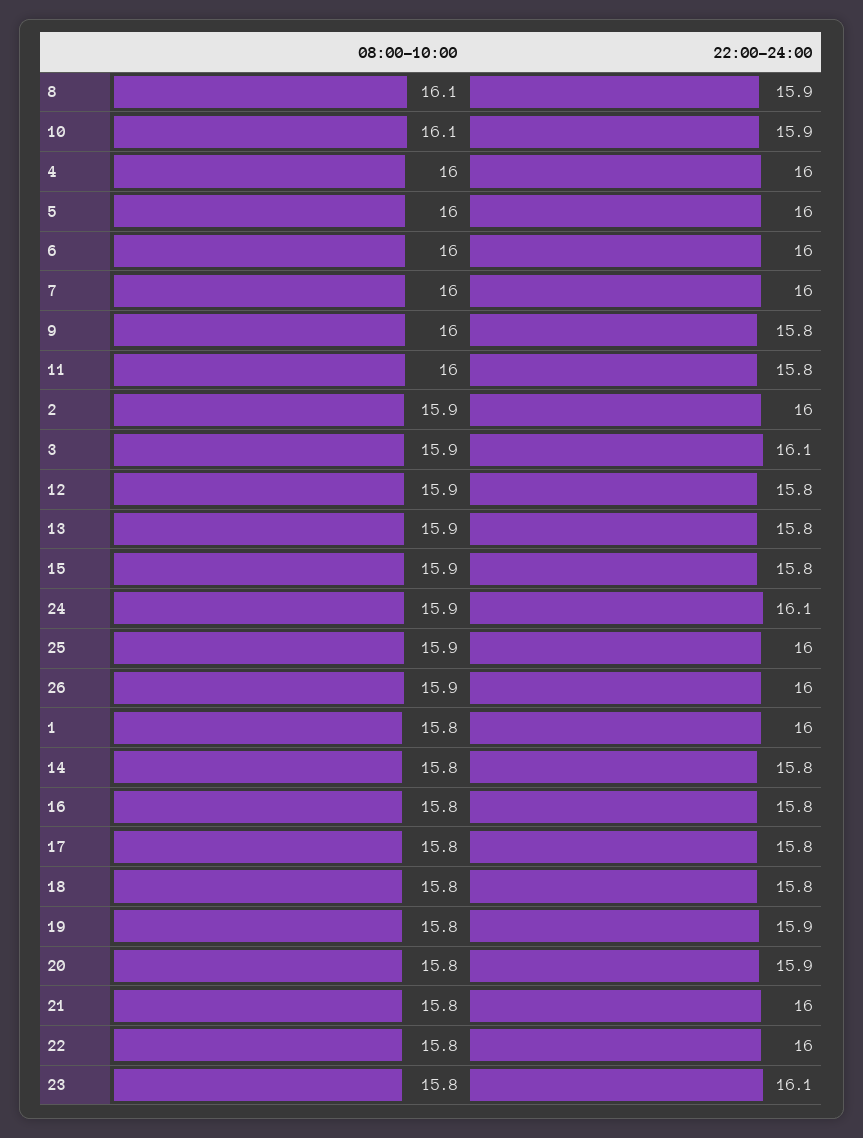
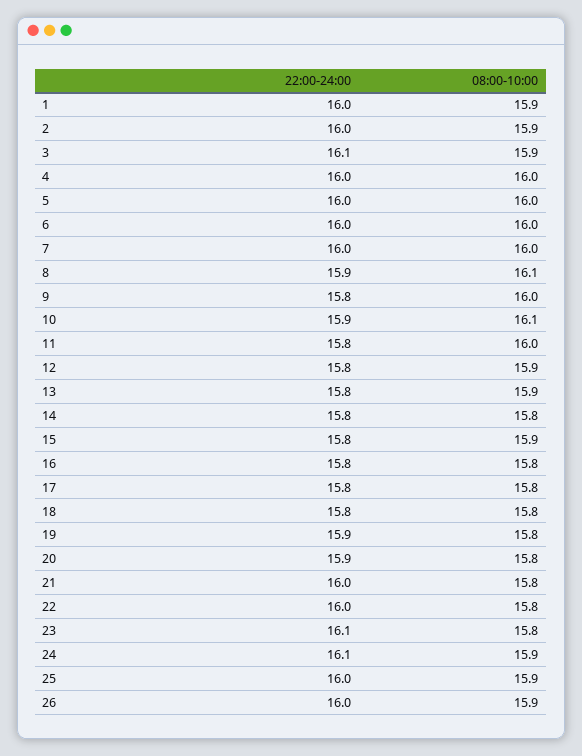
08:00-10:00, 1: 15.8 -> 15.9

